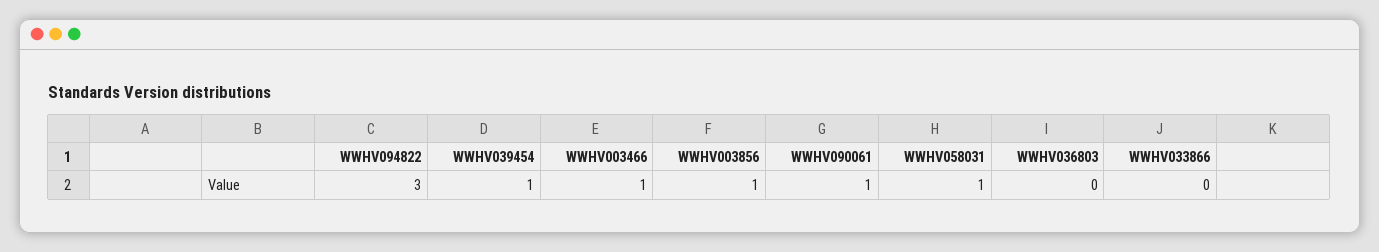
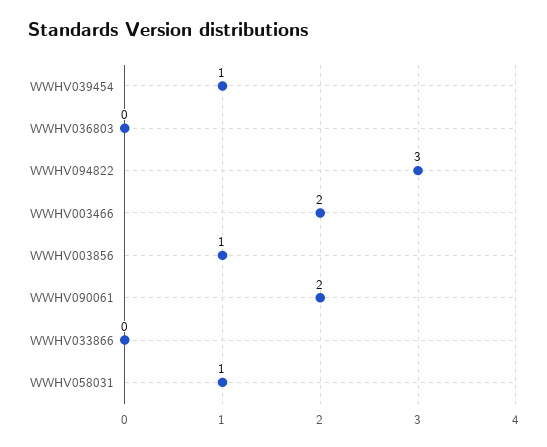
WWHV003466: 1 -> 2
WWHV090061: 1 -> 2

